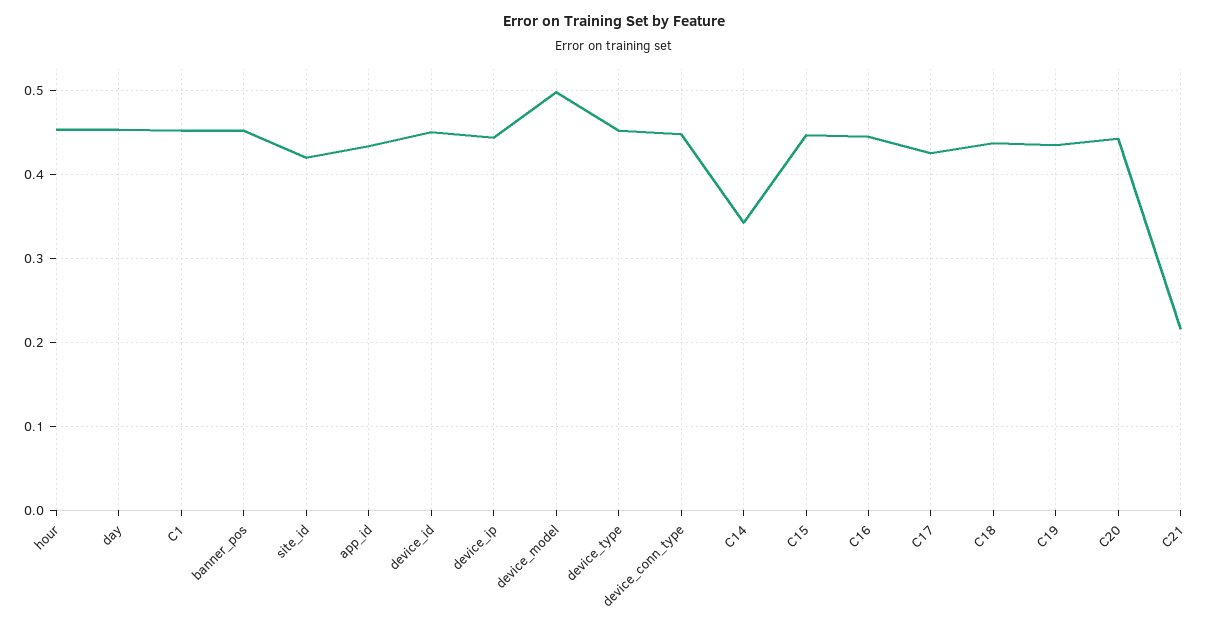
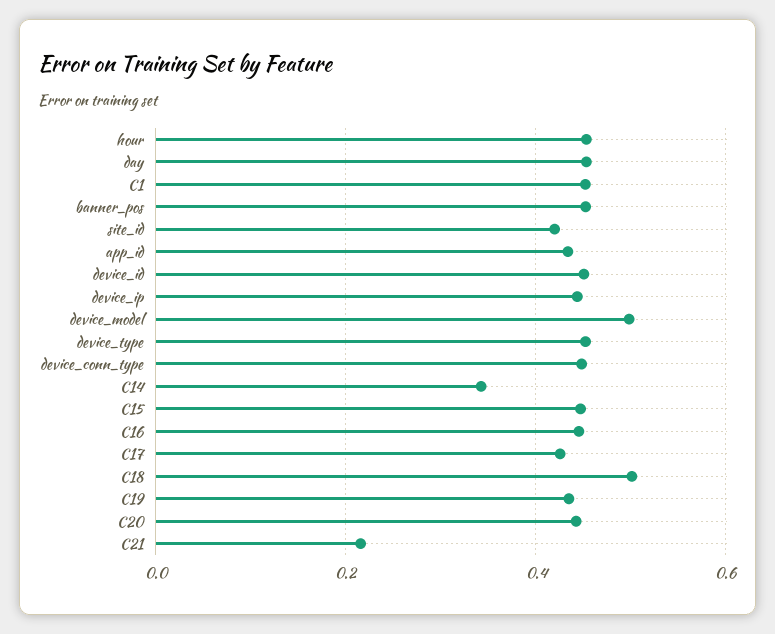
C18: 0.44 -> 0.5

